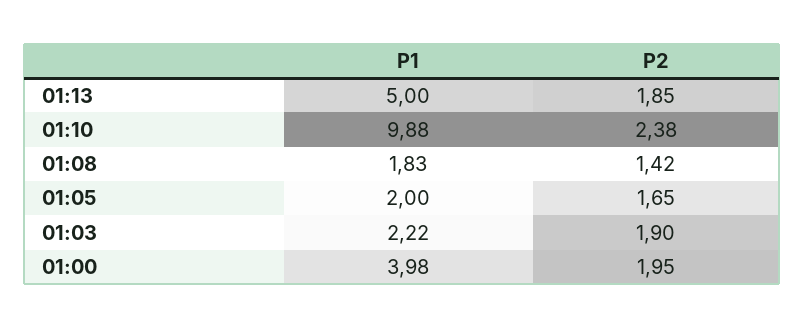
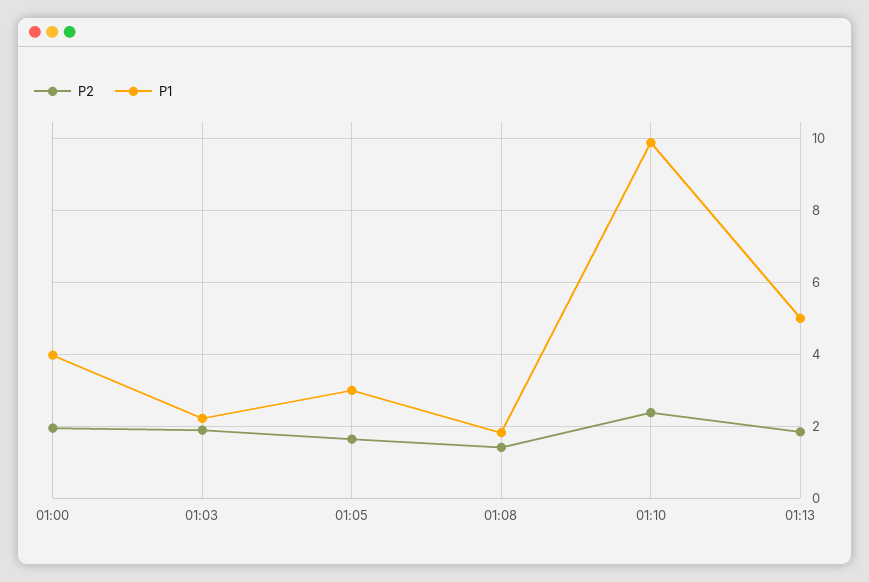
P1, 01:05: 2 -> 3

